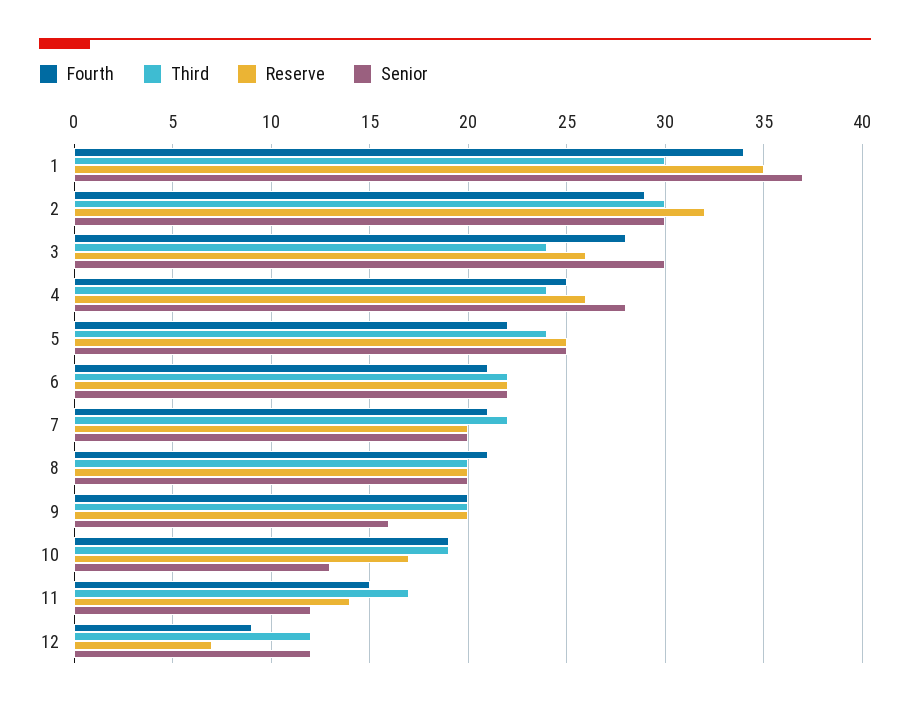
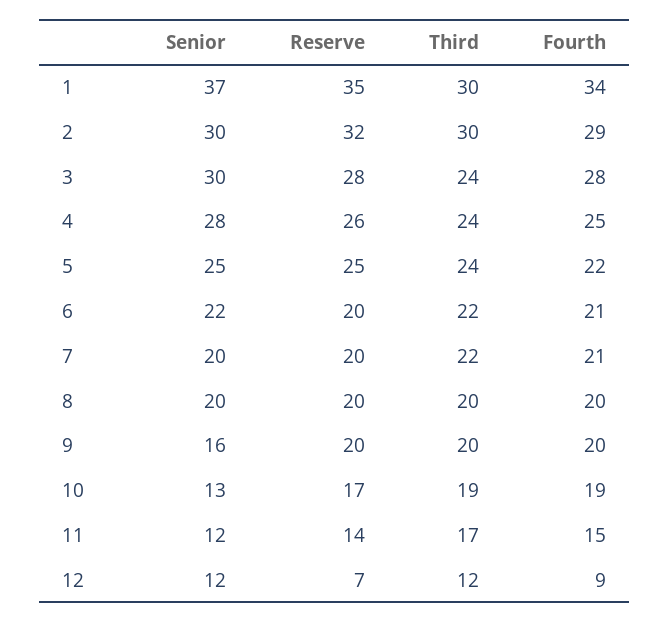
Reserve, 3: 26 -> 28
Reserve, 6: 22 -> 20
Fourth, 8: 21 -> 20

